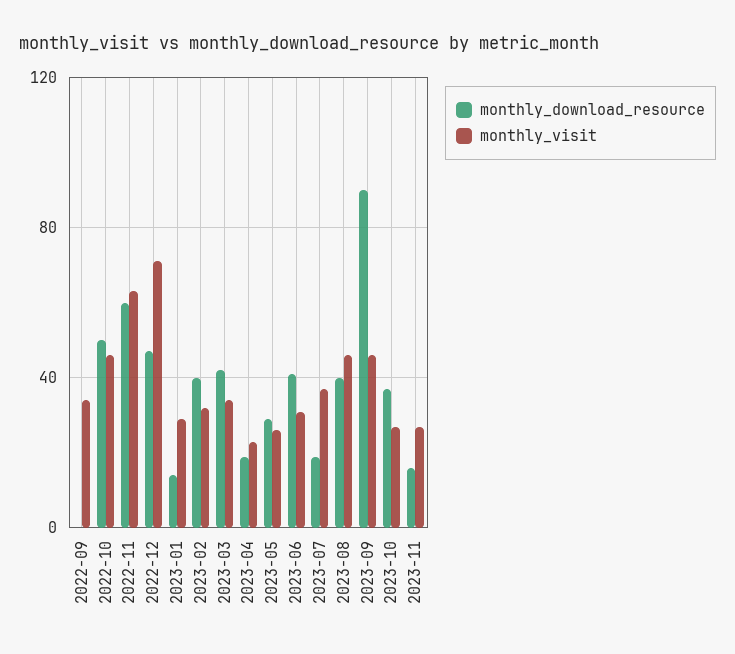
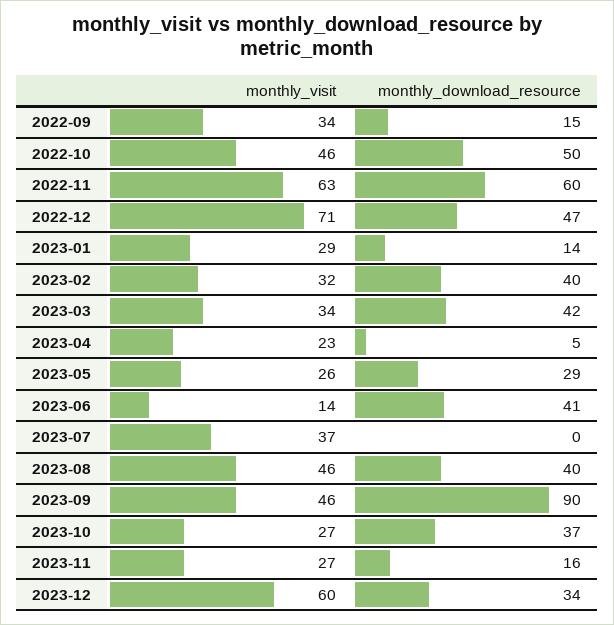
monthly_download_resource, 2022-09: 0 -> 15
monthly_download_resource, 2023-04: 20 -> 5
monthly_visit, 2023-06: 30 -> 14
monthly_download_resource, 2023-07: 20 -> 0
monthly_visit, 2023-12: none -> 60
monthly_download_resource, 2023-12: none -> 34

